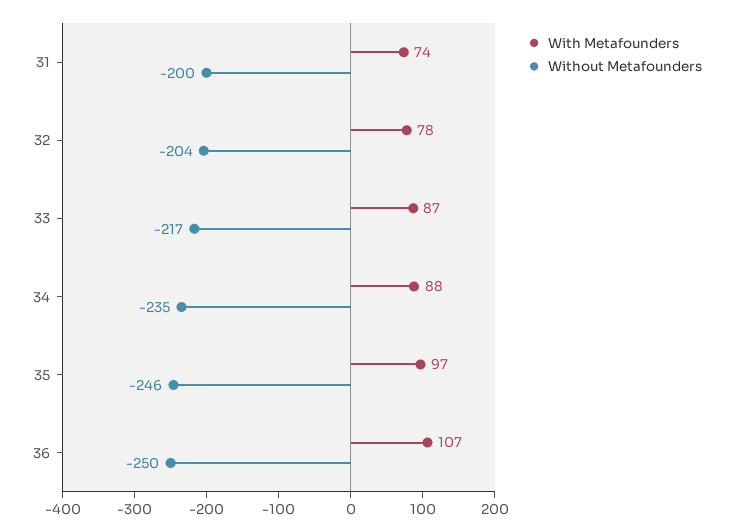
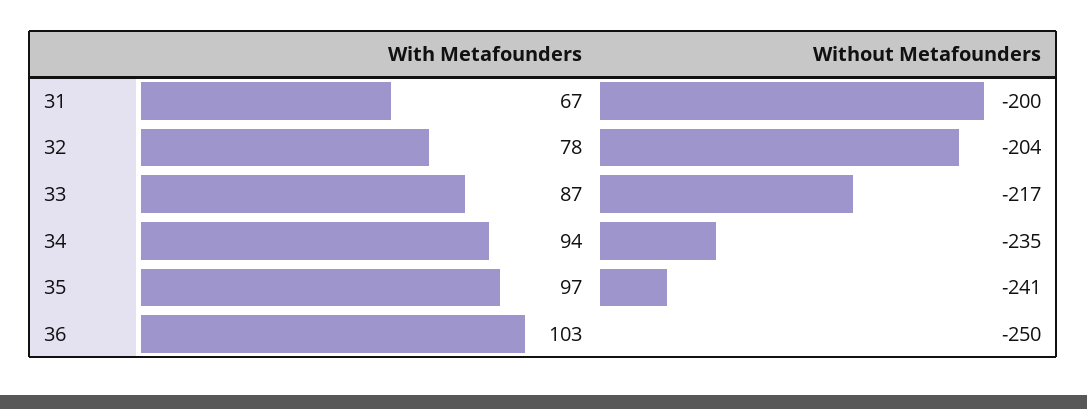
With Metafounders, 31: 74 -> 67
With Metafounders, 34: 88 -> 94
Without Metafounders, 35: -246 -> -241
With Metafounders, 36: 107 -> 103

